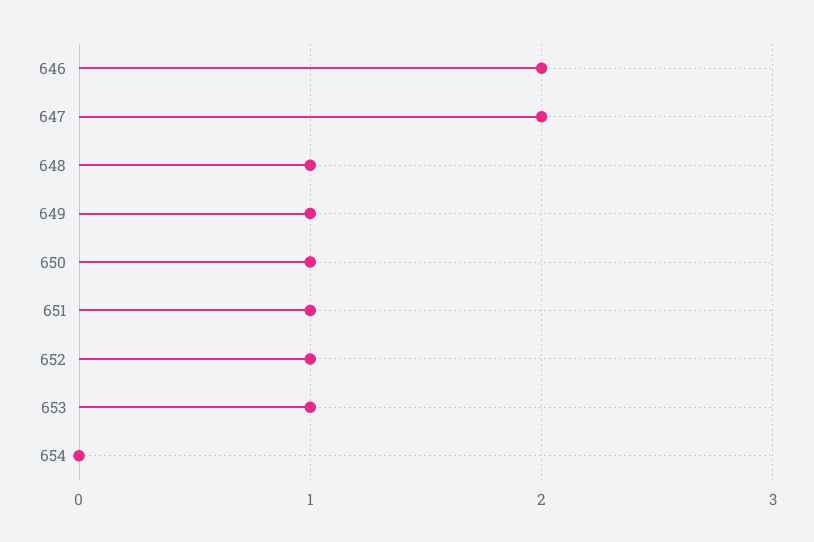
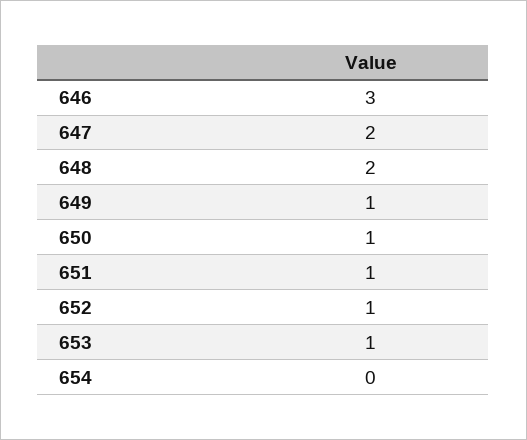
646: 2 -> 3
648: 1 -> 2

